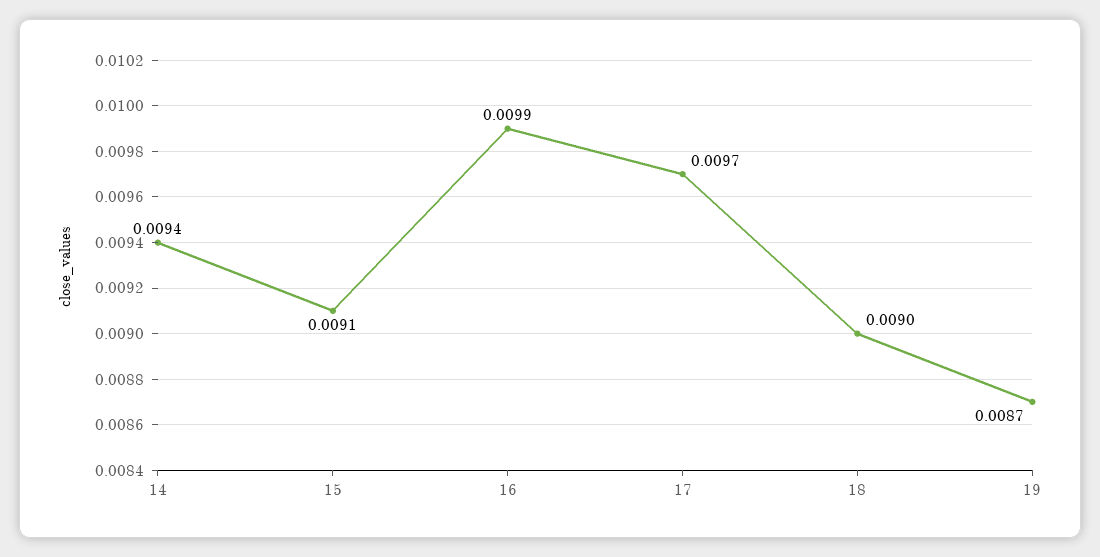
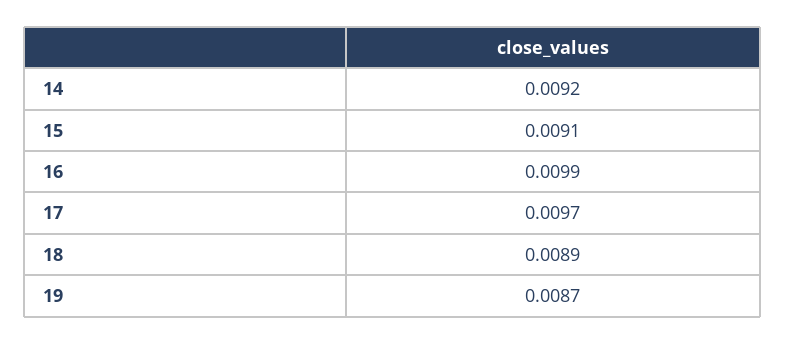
14: 0.0094 -> 0.0092
18: 0.009 -> 0.0089

